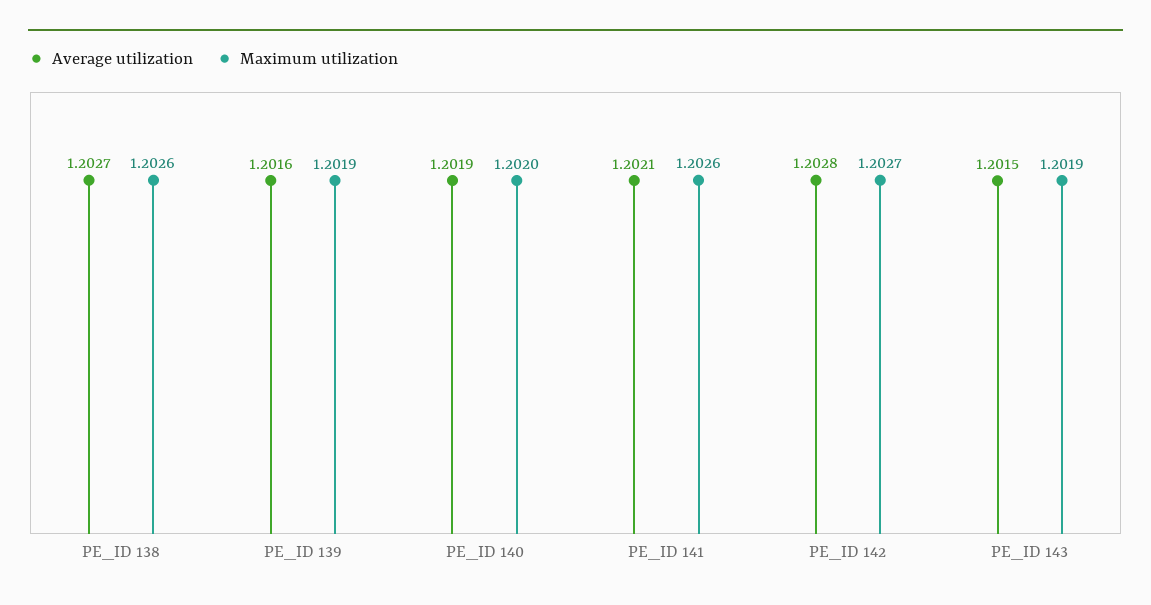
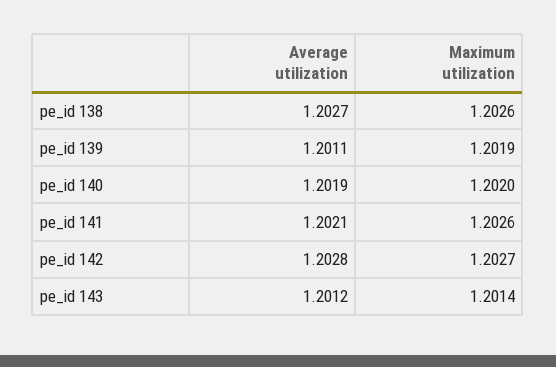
Average utilization, PE_ID 139: 1.2016 -> 1.2011
Average utilization, PE_ID 143: 1.2015 -> 1.2012
Maximum utilization, PE_ID 143: 1.2019 -> 1.2014

